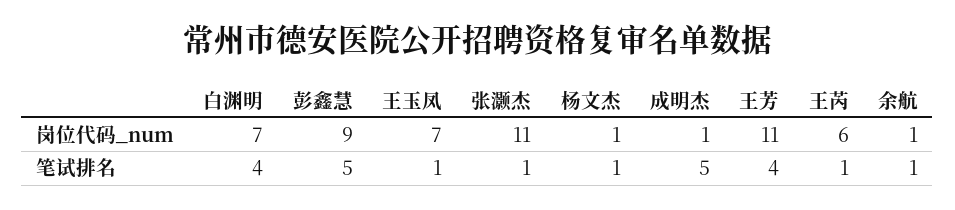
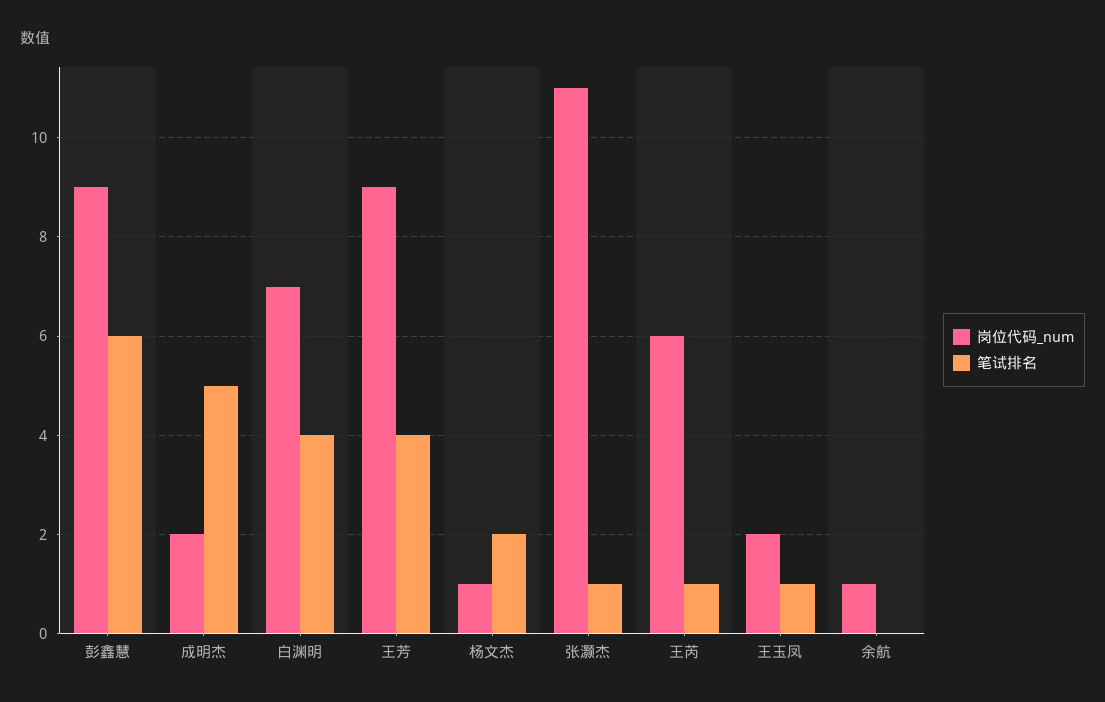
岗位代码_num, 王玉凤: 7 -> 2
岗位代码_num, 成明杰: 1 -> 2
岗位代码_num, 王芳: 11 -> 9
笔试排名, 彭鑫慧: 5 -> 6
笔试排名, 杨文杰: 1 -> 2
笔试排名, 余航: 1 -> 0

